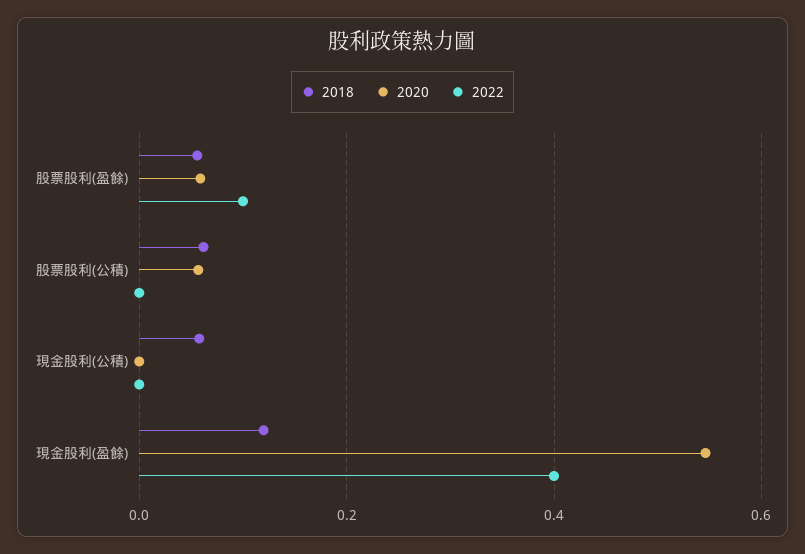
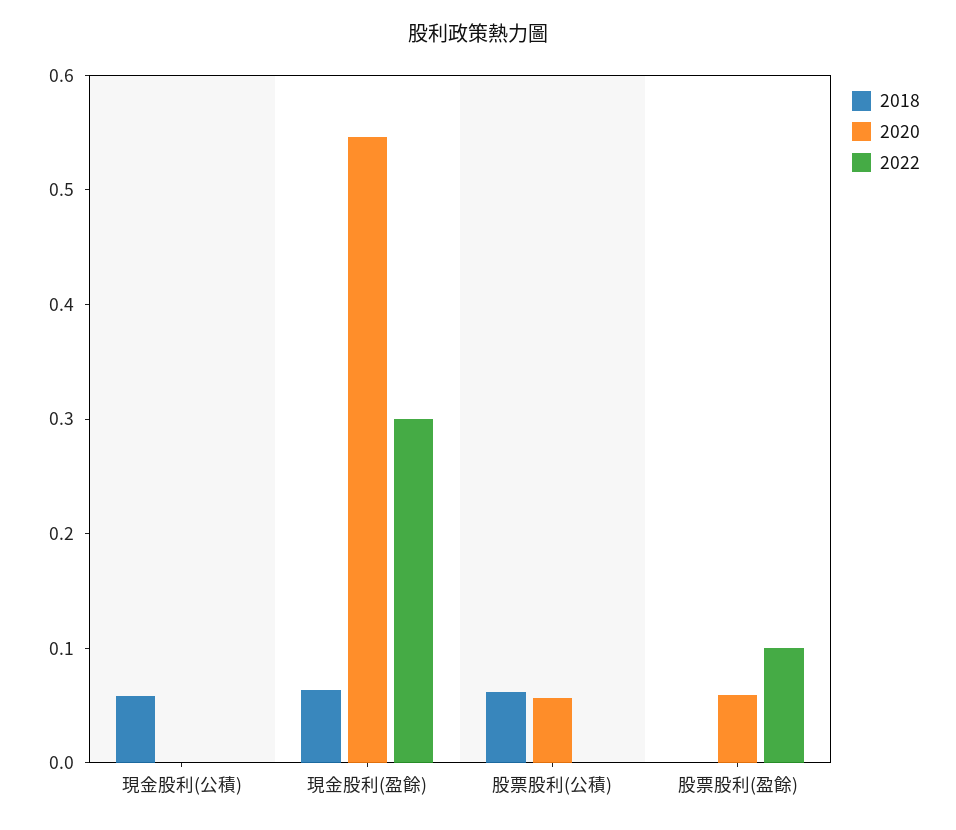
2018, 股票股利(盈餘): 0.06 -> 0
2018, 現金股利(盈餘): 0.12 -> 0.06
2022, 現金股利(盈餘): 0.4 -> 0.3

